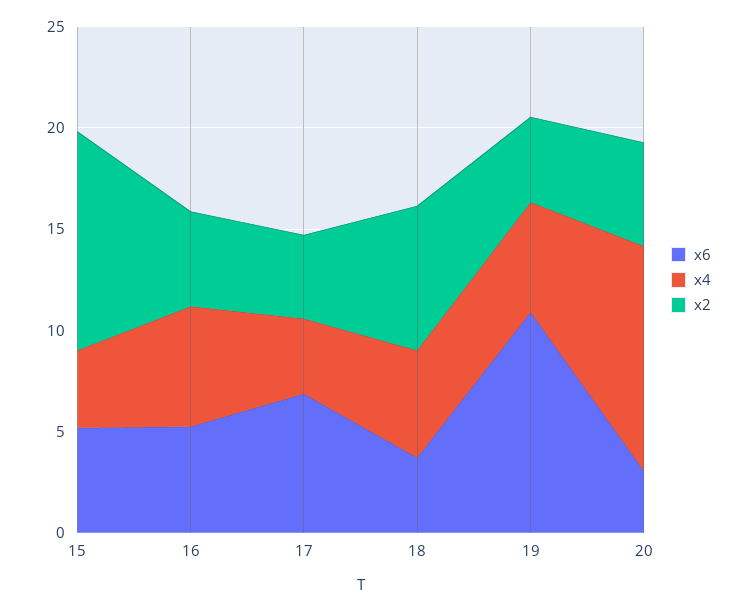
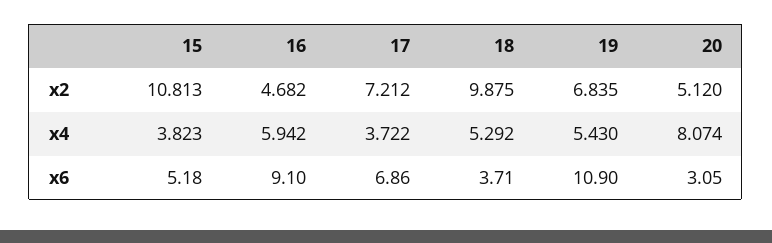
x6, 16: 5 -> 9.1
x2, 17: 4 -> 7.212
x2, 18: 7 -> 9.875
x2, 19: 4 -> 6.835
x4, 20: 11 -> 8.074

